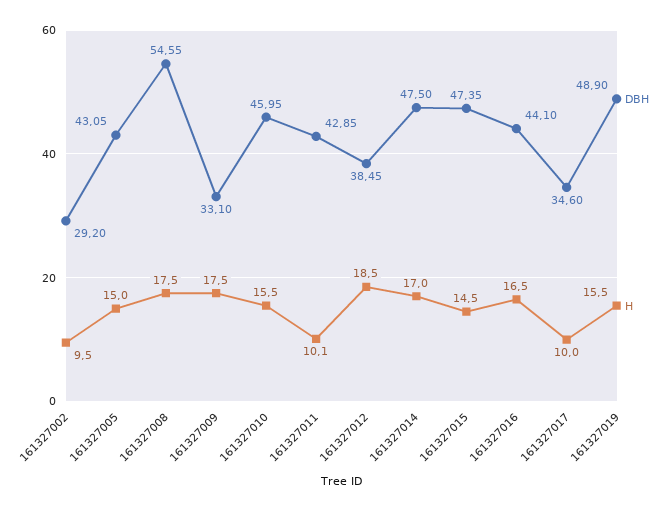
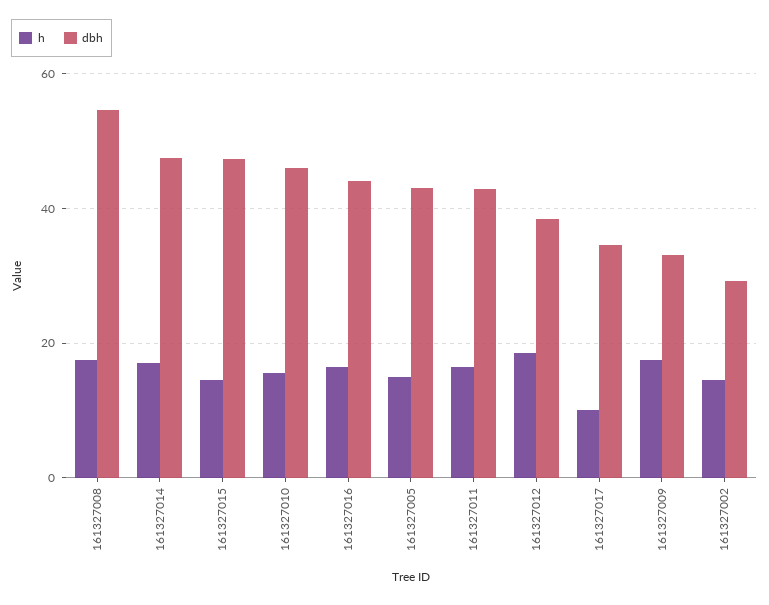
H, 161327002: 9.5 -> 14
H, 161327011: 10.1 -> 16
DBH, 161327019: 48.9 -> none
H, 161327019: 15.5 -> none

